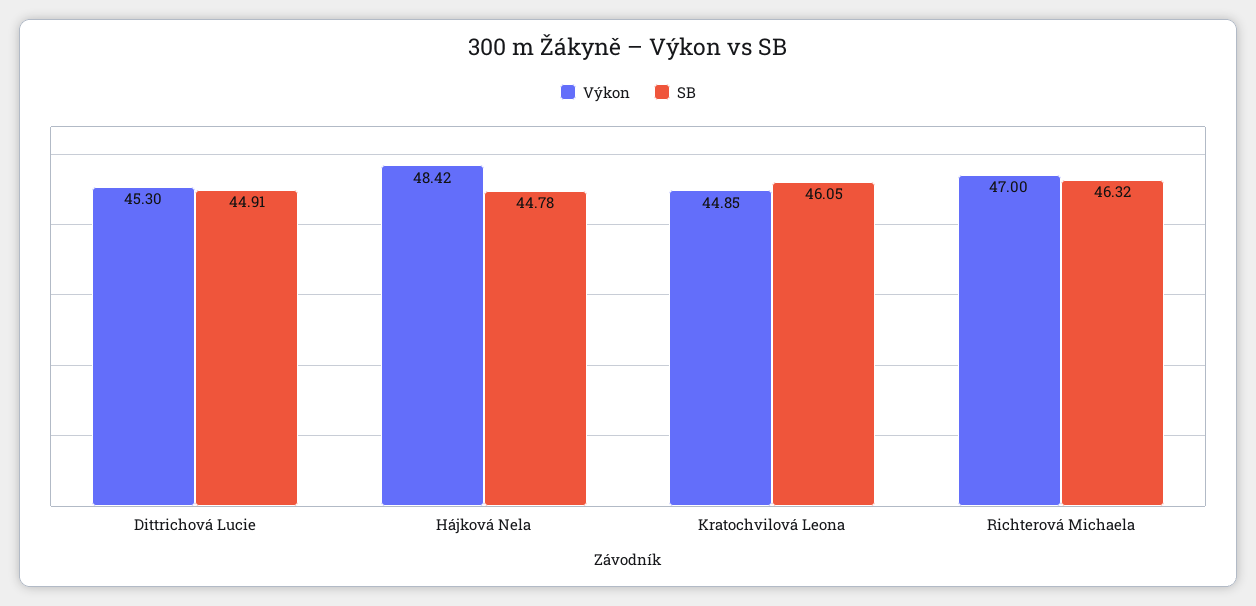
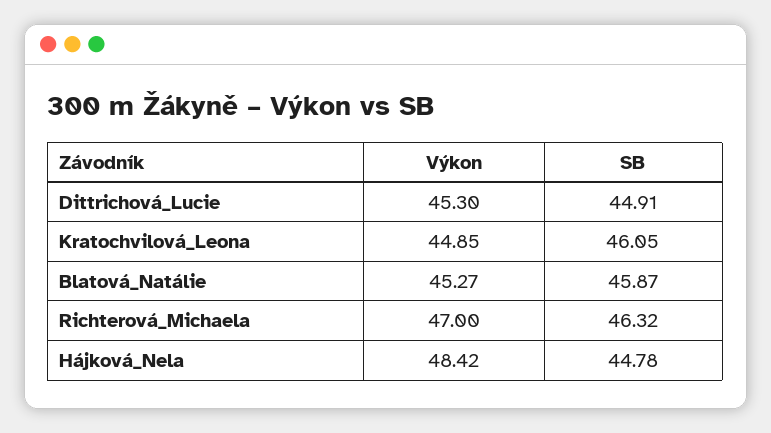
Výkon, Blatová_Natálie: none -> 45.27
SB, Blatová_Natálie: none -> 45.87

